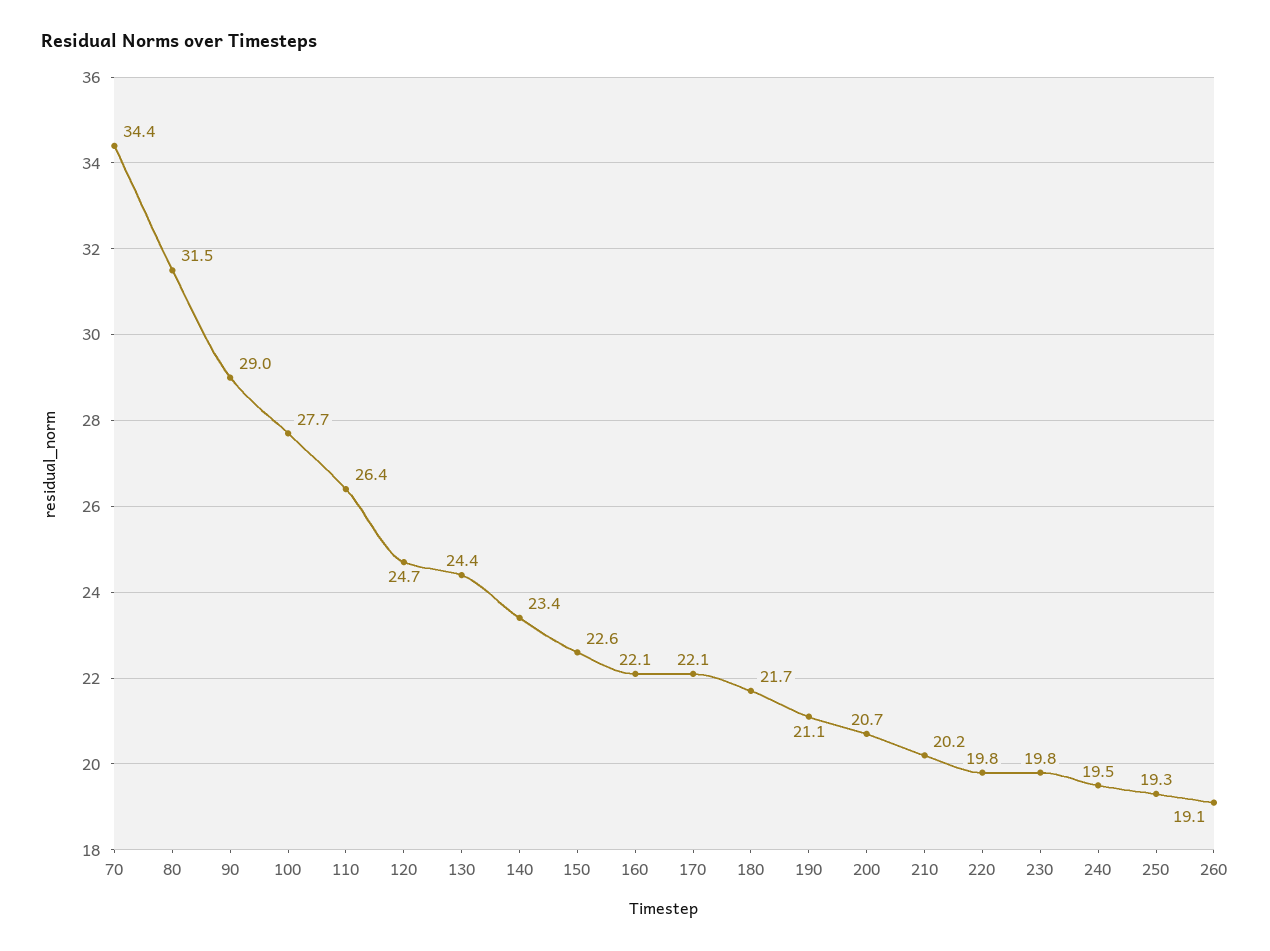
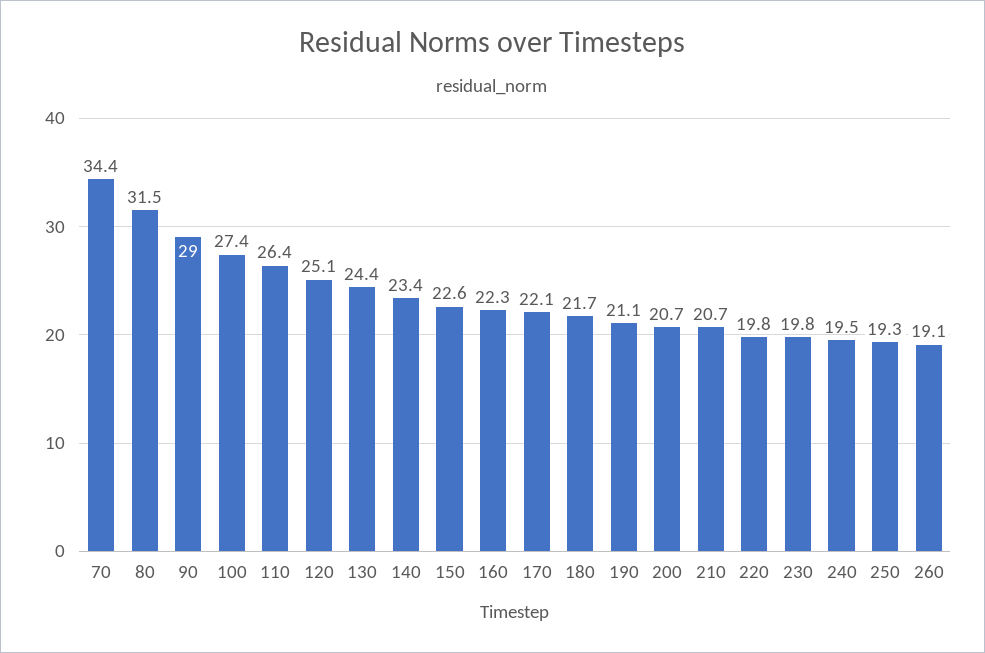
100: 27.7 -> 27.4
120: 24.7 -> 25.1
160: 22.1 -> 22.3
210: 20.2 -> 20.7

